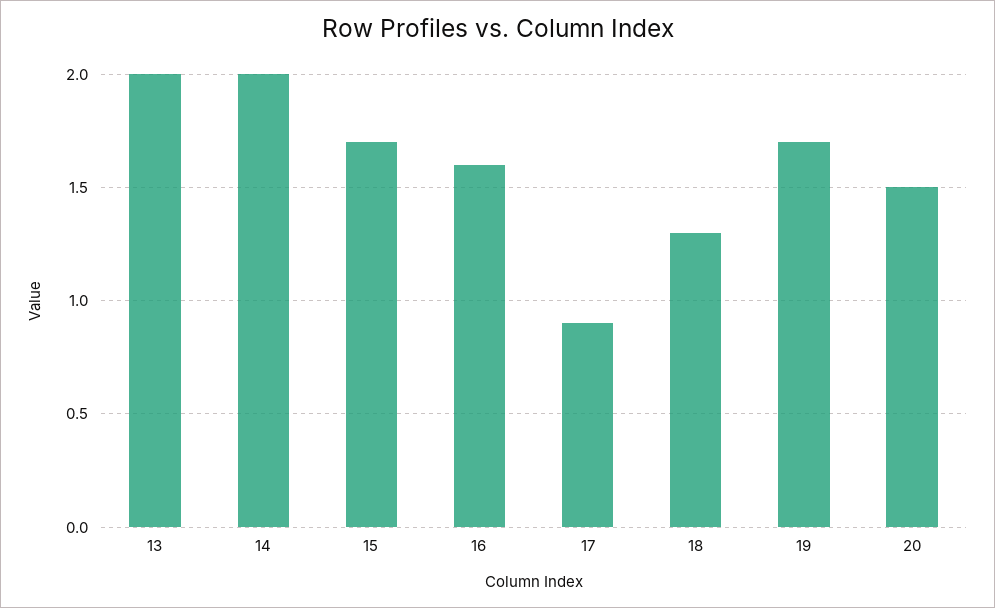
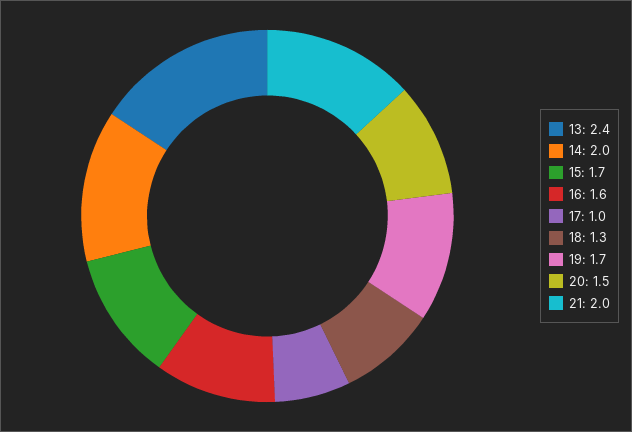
13: 2 -> 2.4
17: 0.9 -> 1
21: none -> 2

